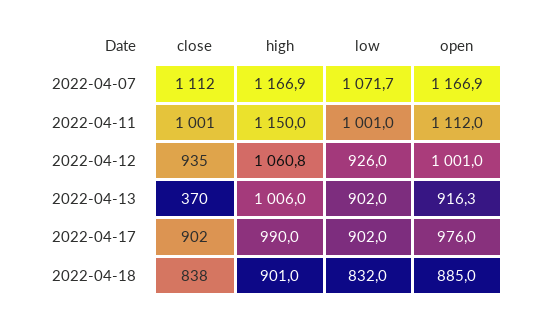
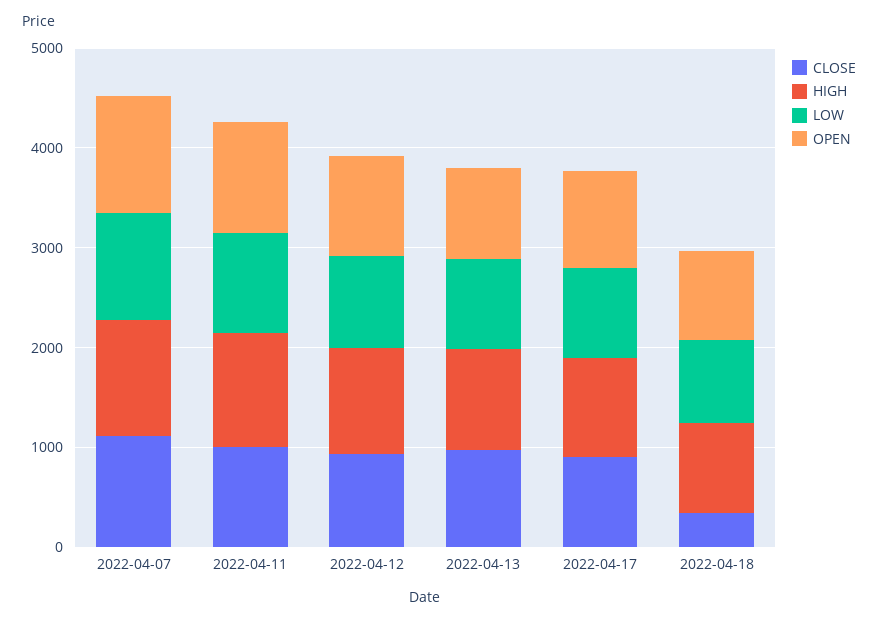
close, 2022-04-13: 370 -> 1000
close, 2022-04-18: 838 -> 400

